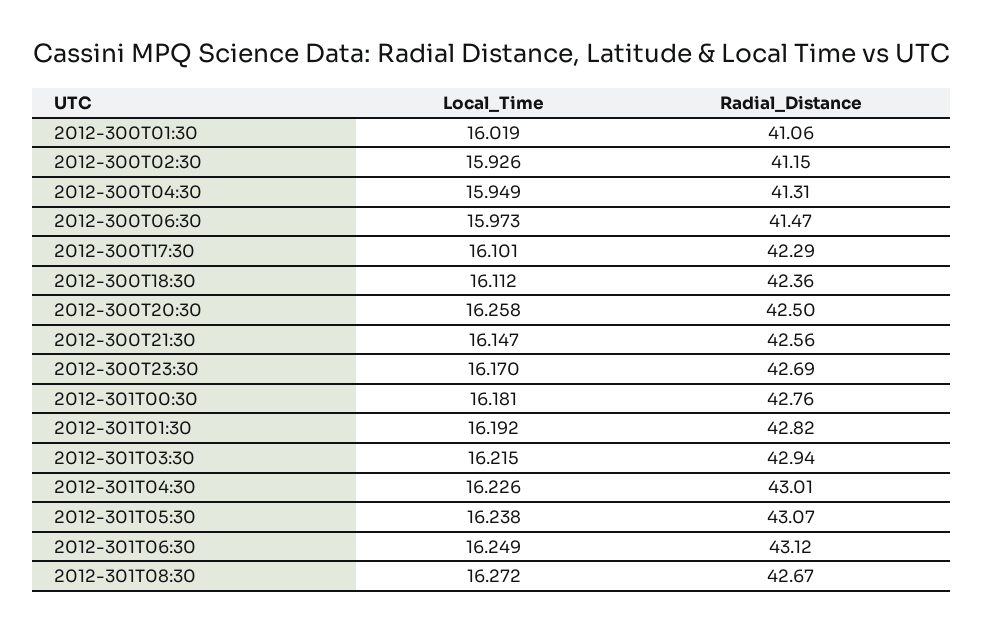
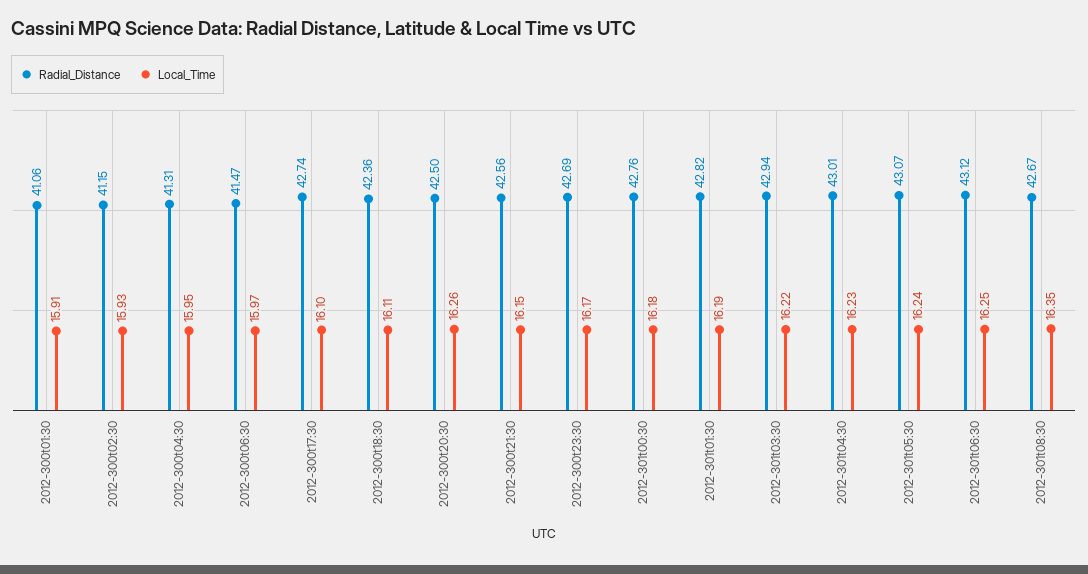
Local_Time, 2012-300T01:30: 16.019 -> 15.91
Radial_Distance, 2012-300T17:30: 42.29 -> 42.74
Local_Time, 2012-301T08:30: 16.272 -> 16.35

